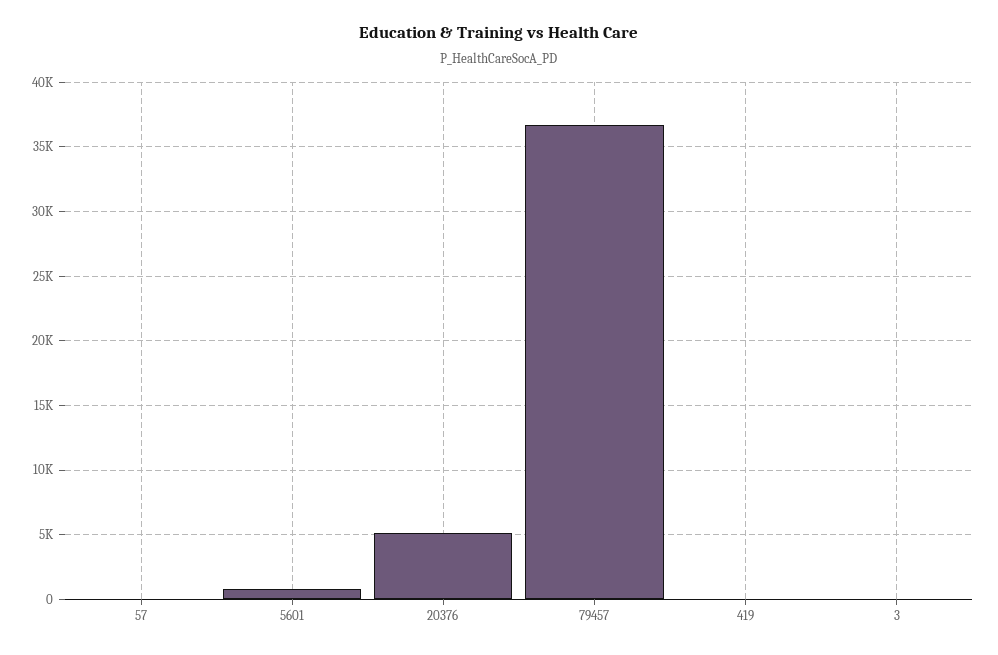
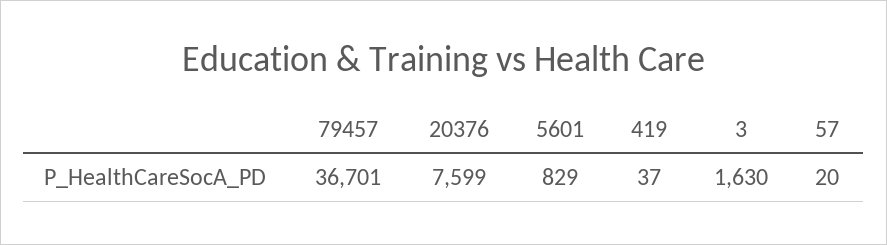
20376: 5000 -> 7599
3: 0 -> 1630

